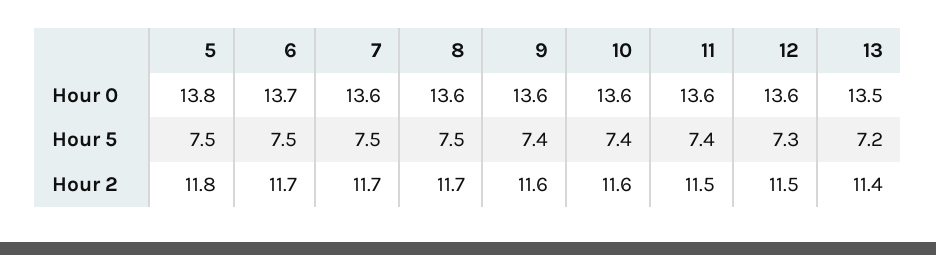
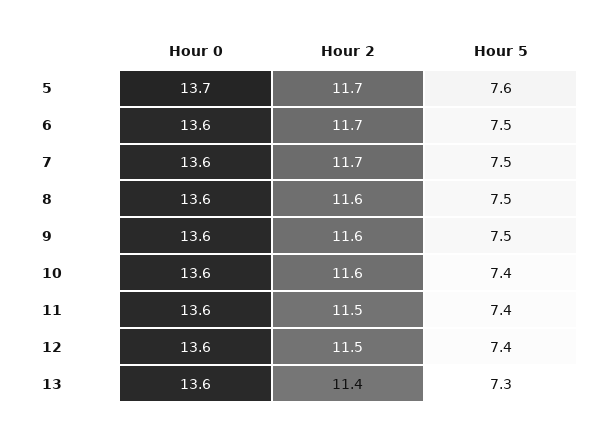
5, Hour 0: 13.8 -> 13.7
6, Hour 0: 13.7 -> 13.6
13, Hour 0: 13.5 -> 13.6
5, Hour 5: 7.5 -> 7.6
9, Hour 5: 7.4 -> 7.5
12, Hour 5: 7.3 -> 7.4
13, Hour 5: 7.2 -> 7.3
5, Hour 2: 11.8 -> 11.7
8, Hour 2: 11.7 -> 11.6

